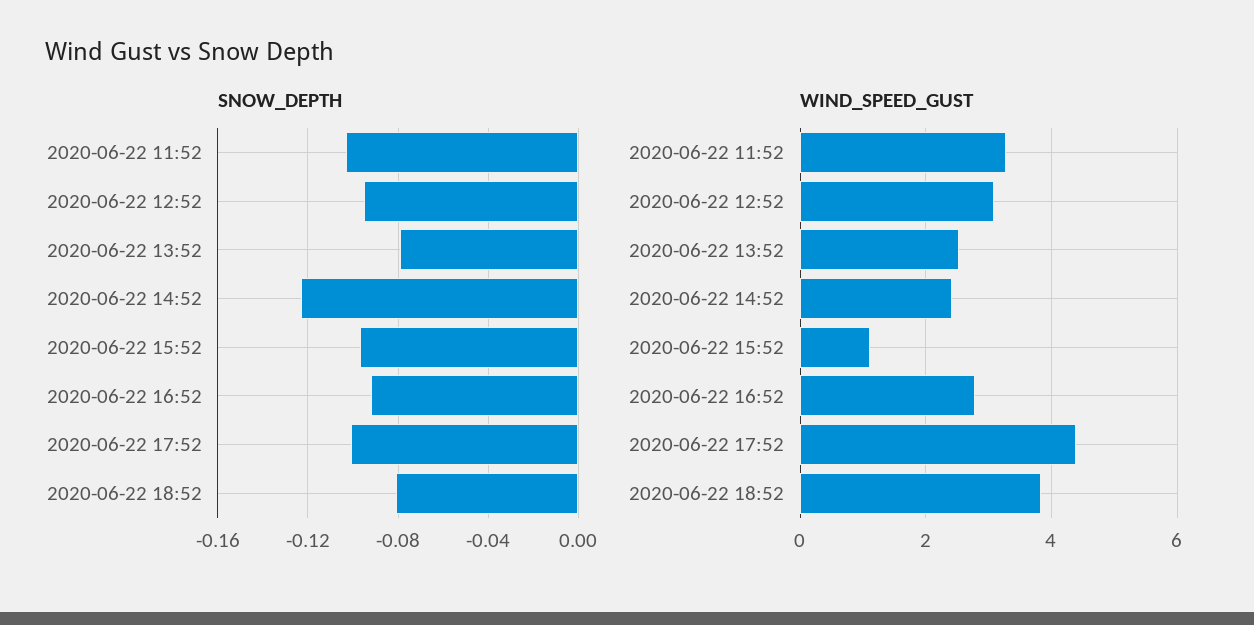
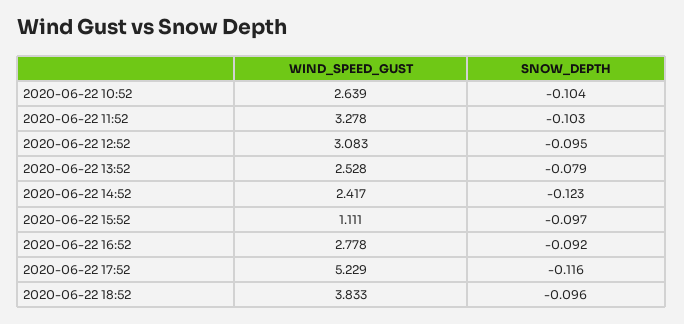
SNOW_DEPTH, 2020-06-22 17:52: -0.1 -> -0.116
SNOW_DEPTH, 2020-06-22 18:52: -0.08 -> -0.096
WIND_SPEED_GUST, 2020-06-22 17:52: 4.4 -> 5.229
WIND_SPEED_GUST, 2020-06-22 10:52: none -> 2.639
SNOW_DEPTH, 2020-06-22 10:52: none -> -0.104

